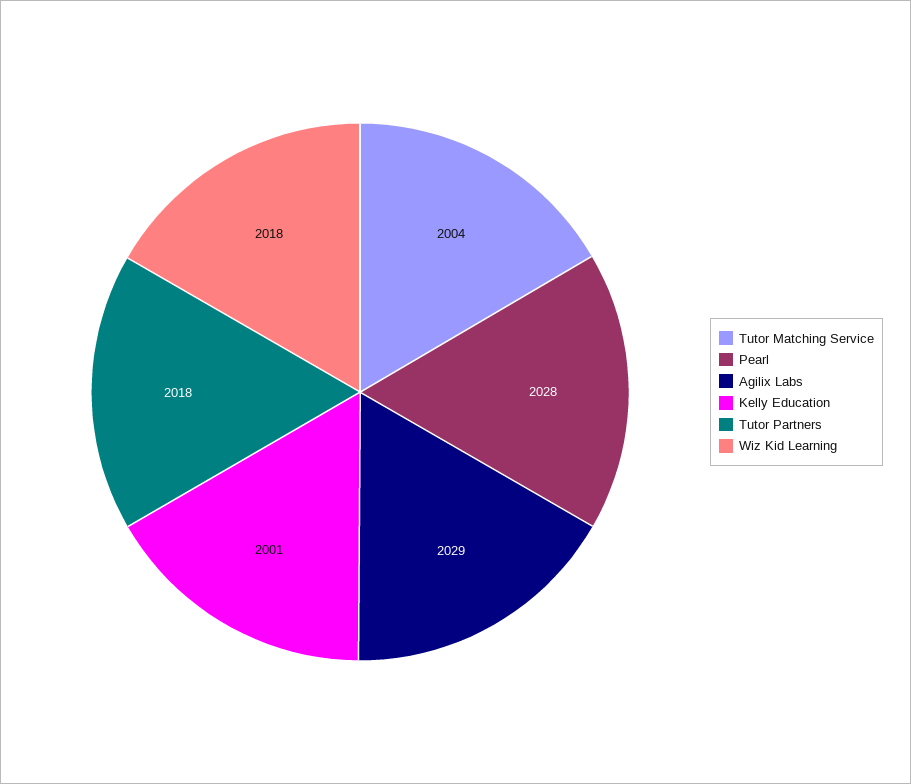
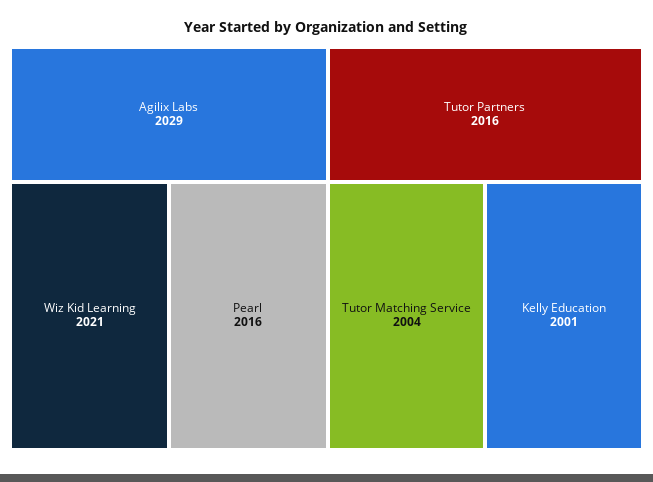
Pearl: 2028 -> 2016
Tutor Partners: 2018 -> 2016
Wiz Kid Learning: 2018 -> 2021

